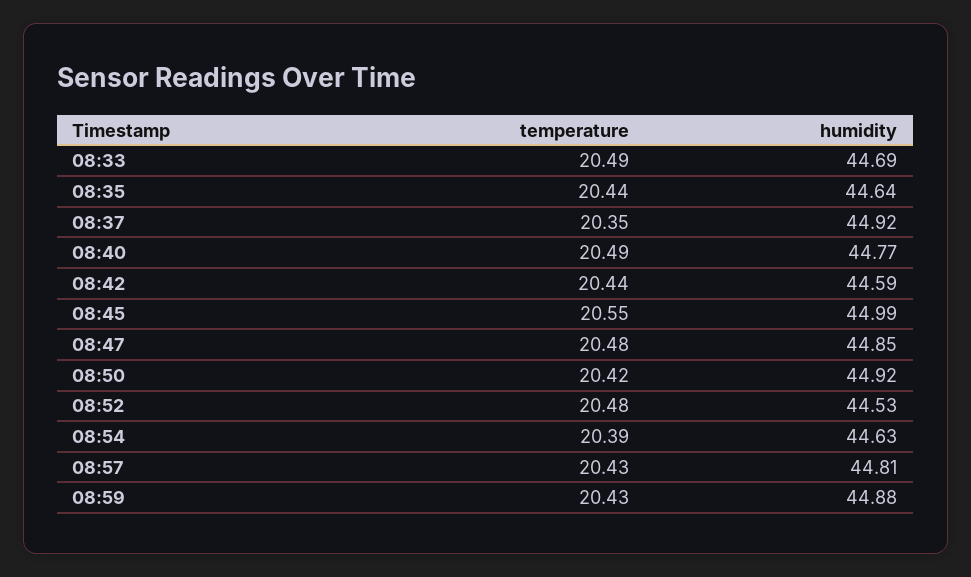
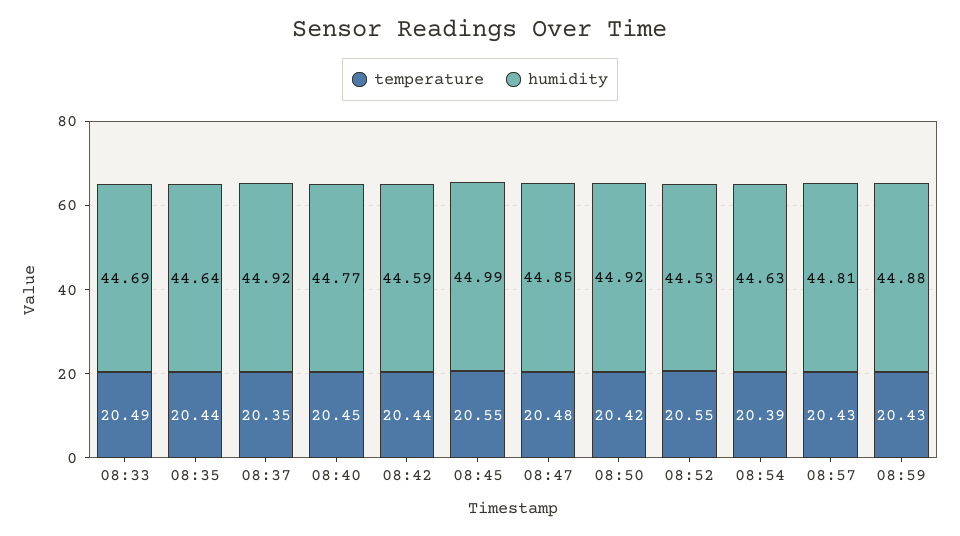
temperature, 08:40: 20.49 -> 20.45
temperature, 08:52: 20.48 -> 20.55

